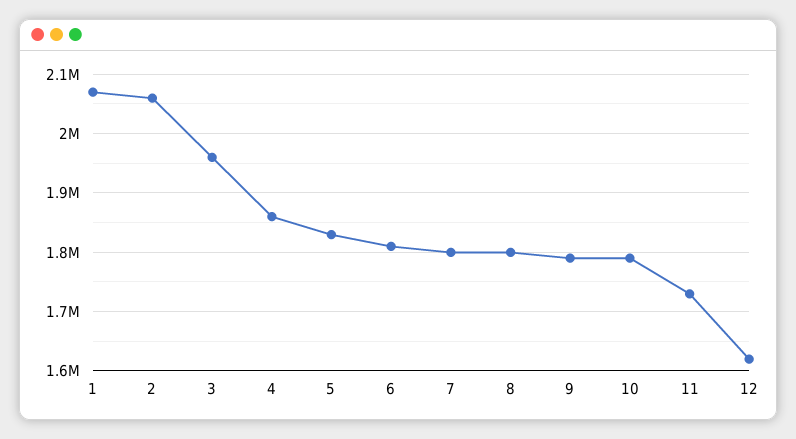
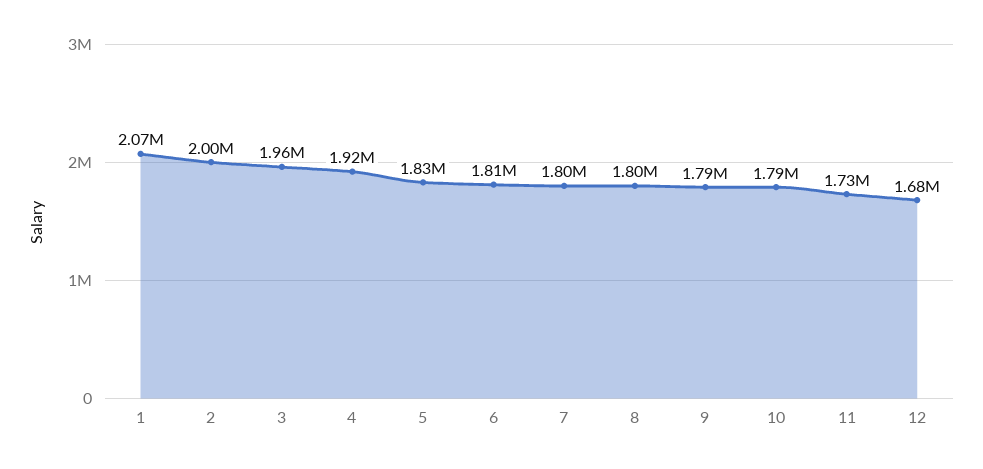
2: 2060000 -> 2000000
4: 1860000 -> 1920000
12: 1620000 -> 1680000

